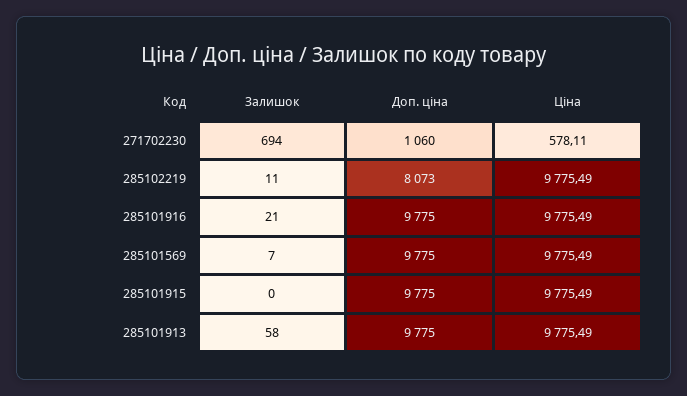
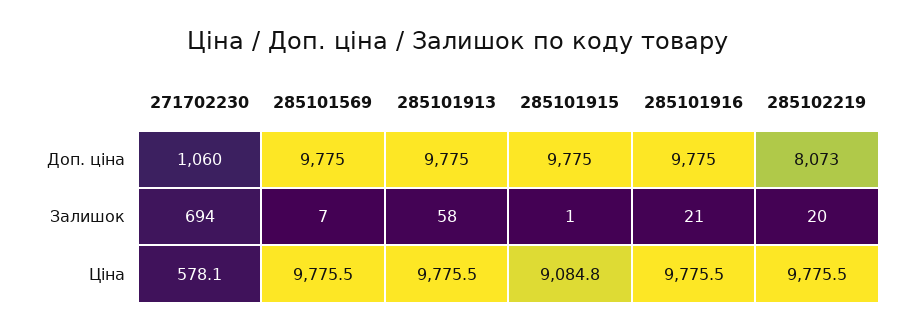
Залишок, 285102219: 11 -> 20
Залишок, 285101915: 0 -> 1
Ціна, 285101915: 9775.49 -> 9084.8

